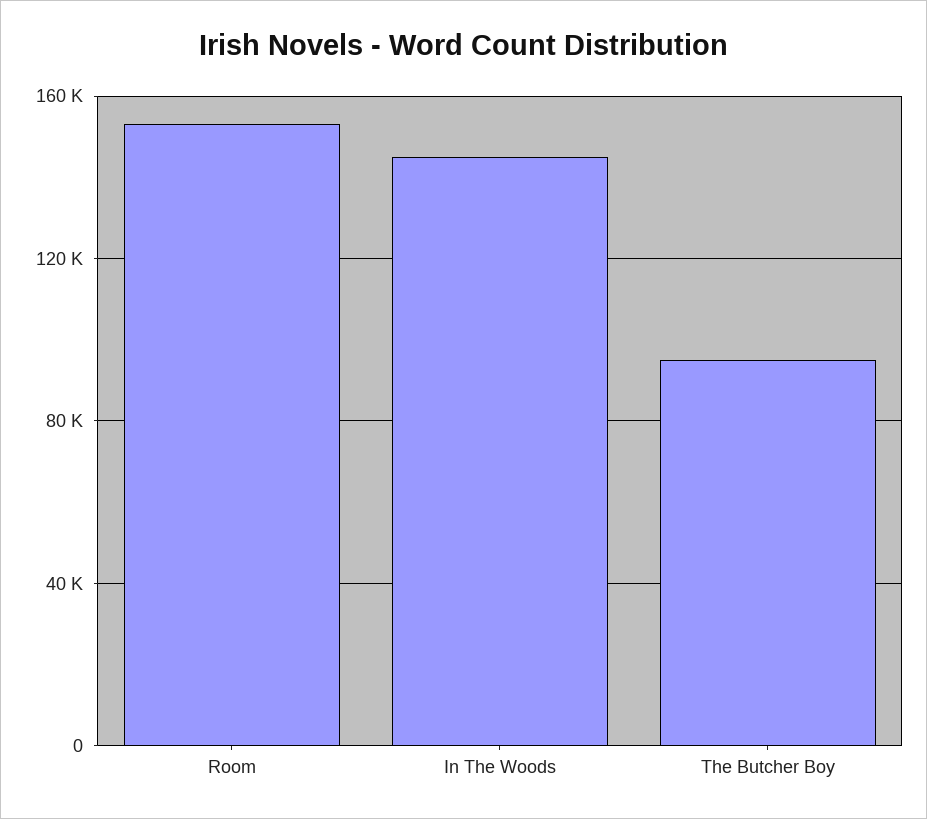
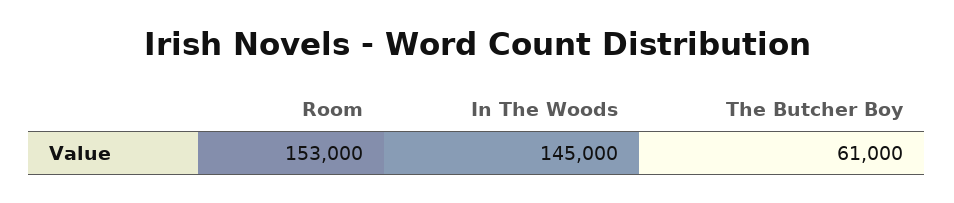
The Butcher Boy: 95000 -> 61000

